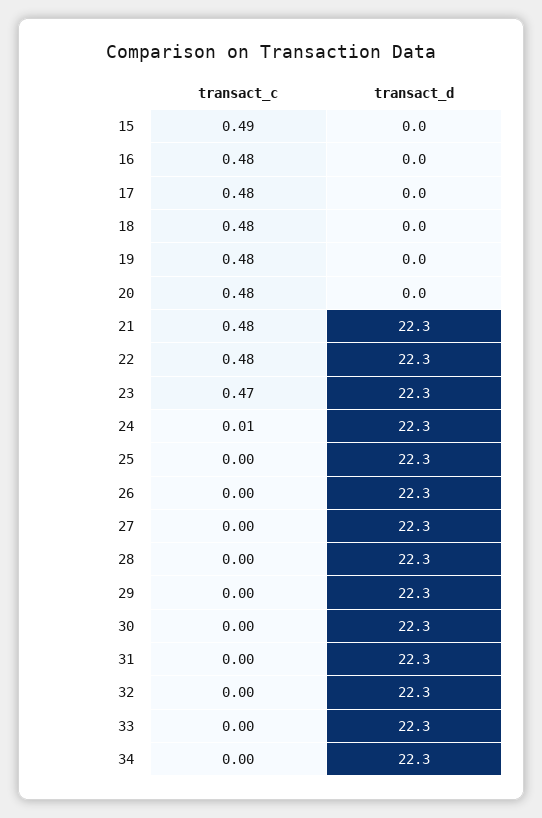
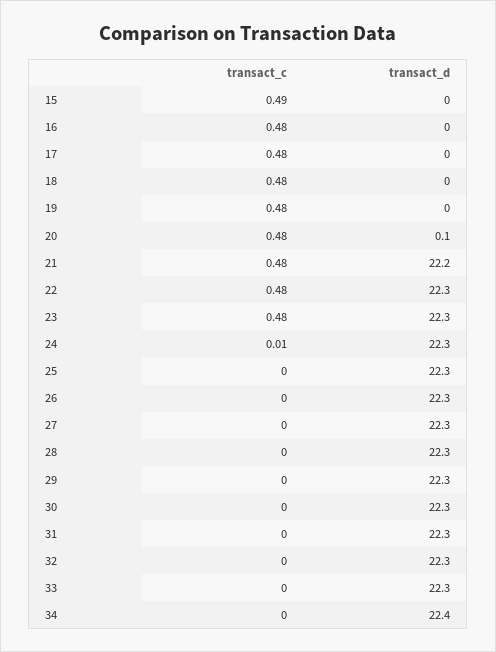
transact_d, 20: 0 -> 0.1
transact_d, 21: 22.3 -> 22.2
transact_c, 23: 0.47 -> 0.48
transact_d, 34: 22.3 -> 22.4

